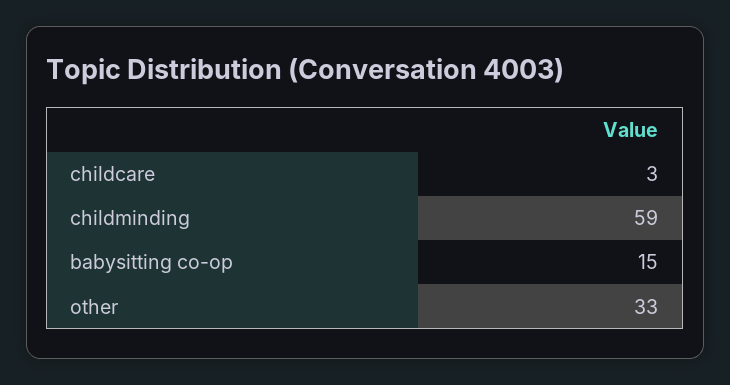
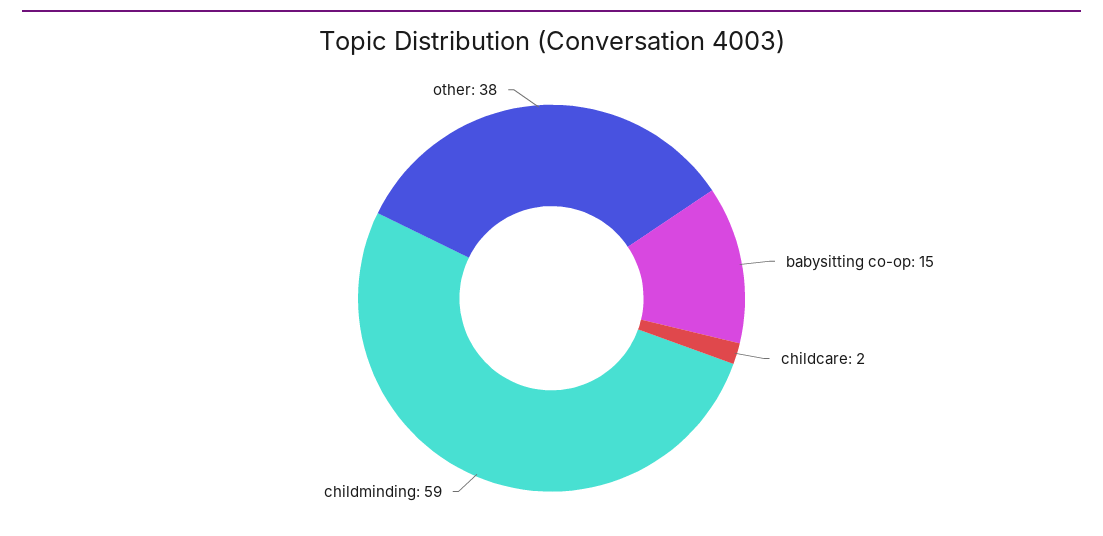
childcare: 3 -> 2
other: 33 -> 38

